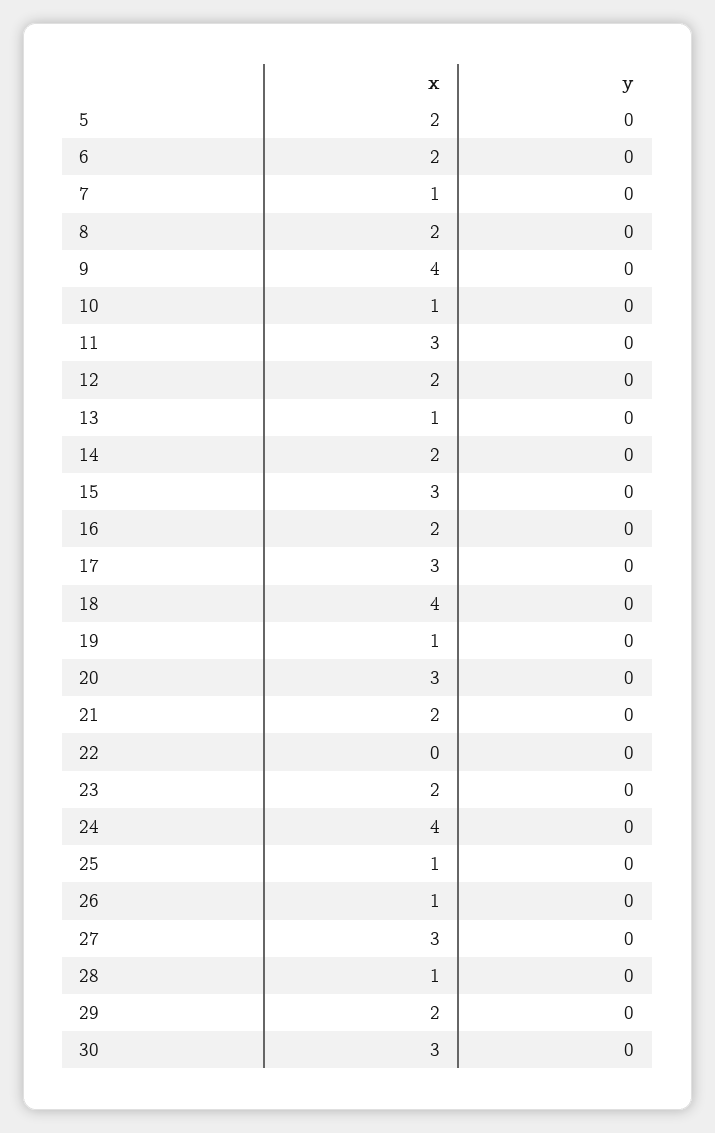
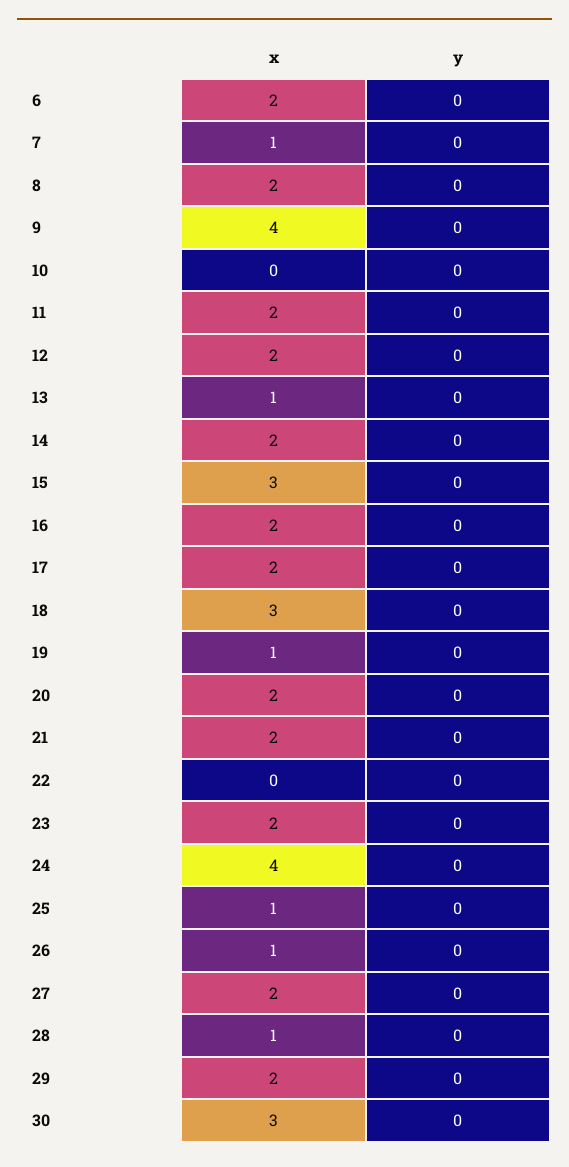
x, 5: 2 -> none
y, 5: 0 -> none
x, 10: 1 -> 0
x, 11: 3 -> 2
x, 17: 3 -> 2
x, 18: 4 -> 3
x, 20: 3 -> 2
x, 27: 3 -> 2

